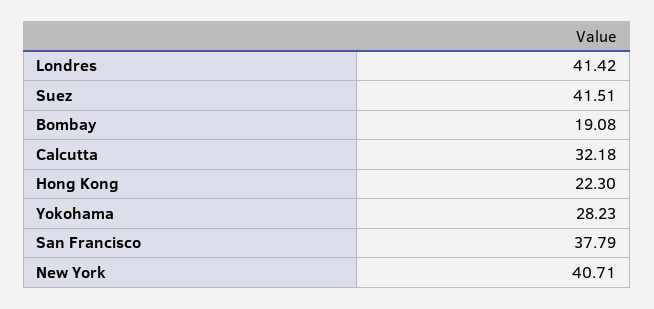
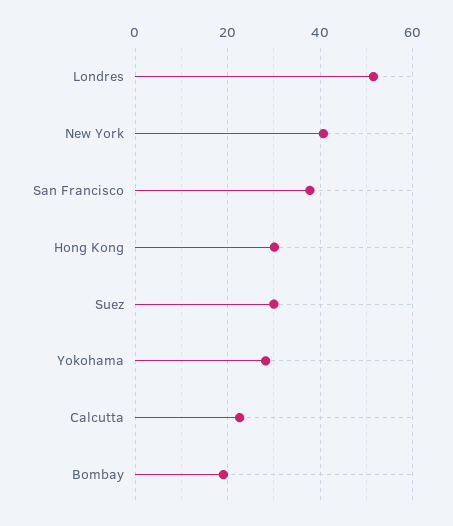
Londres: 41.42 -> 52
Suez: 41.51 -> 30
Calcutta: 32.18 -> 22
Hong Kong: 22.3 -> 30

